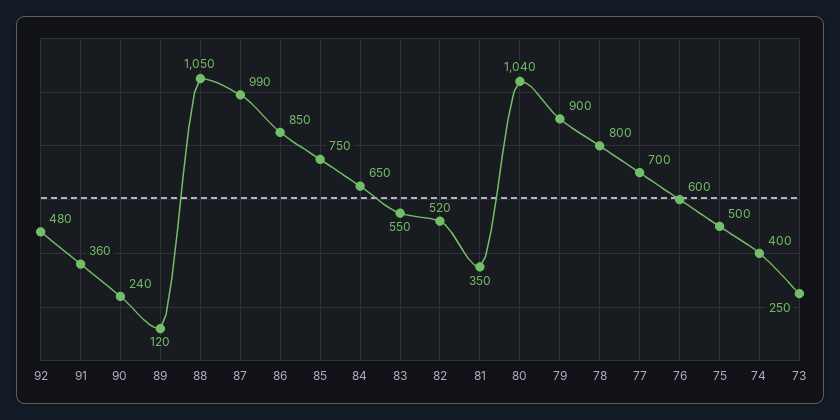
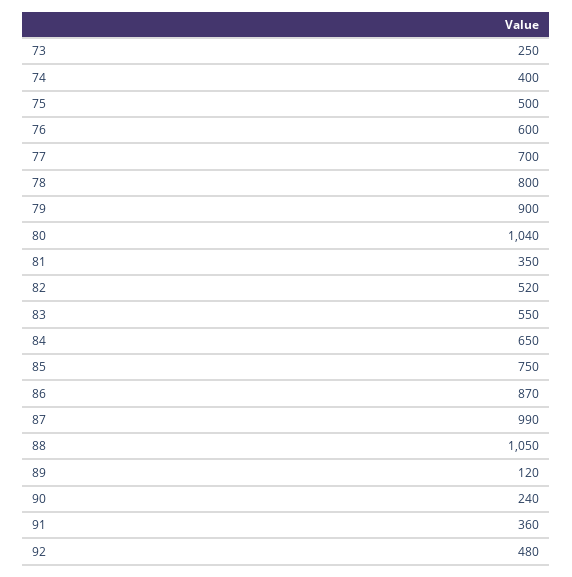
86: 850 -> 870

